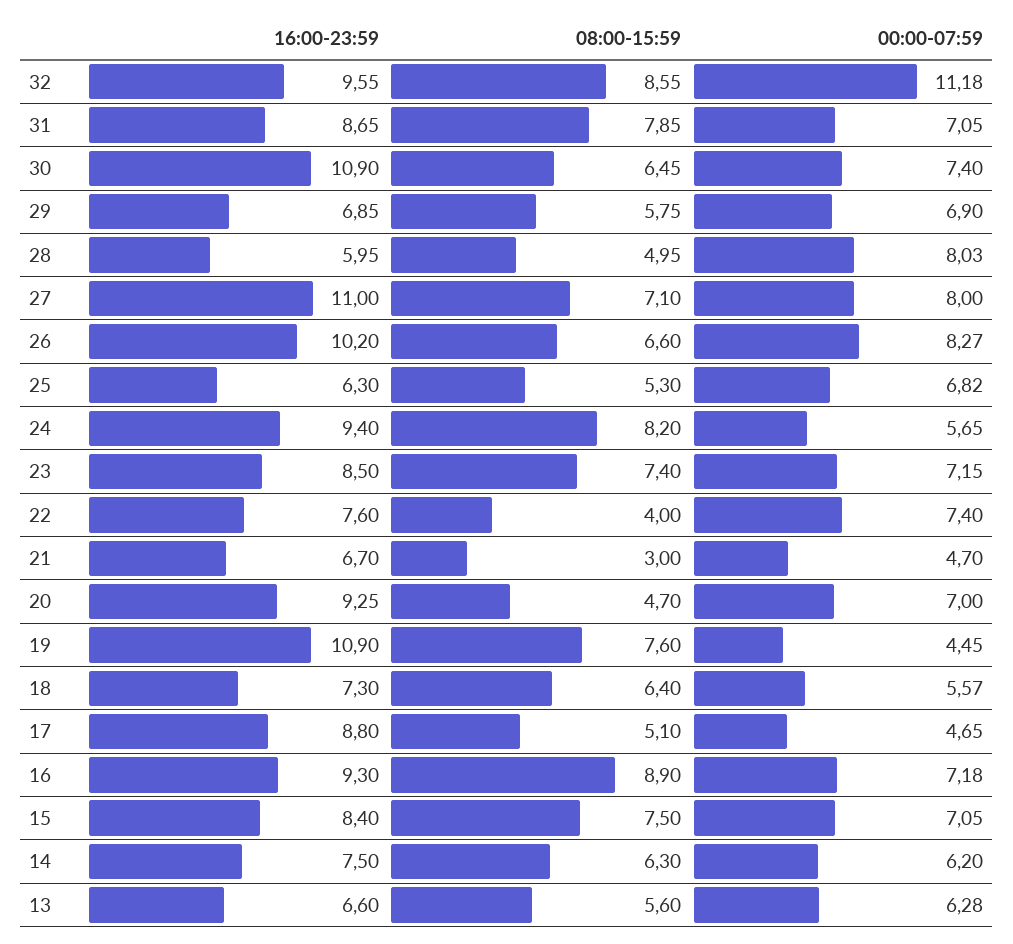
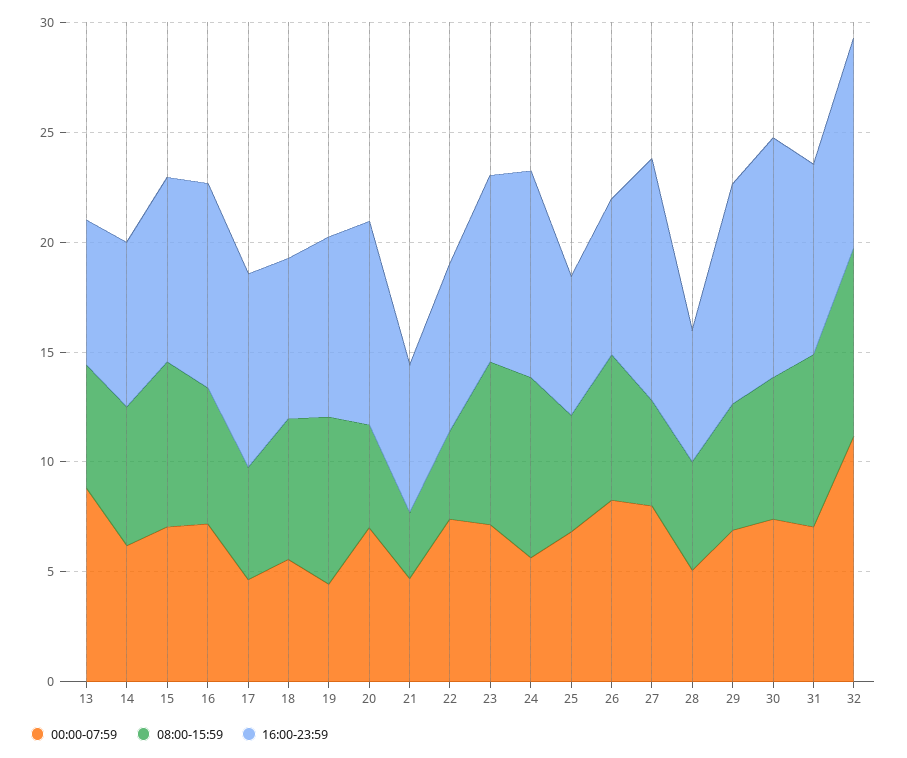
16:00-23:59, 29: 6.85 -> 10
00:00-07:59, 28: 8.03 -> 5
08:00-15:59, 27: 7.1 -> 5
16:00-23:59, 26: 10.2 -> 7
16:00-23:59, 19: 10.9 -> 8
08:00-15:59, 16: 8.9 -> 6
00:00-07:59, 13: 6.28 -> 9

